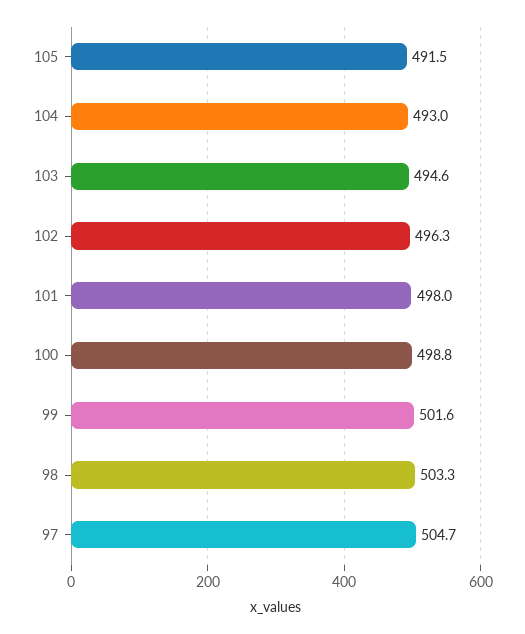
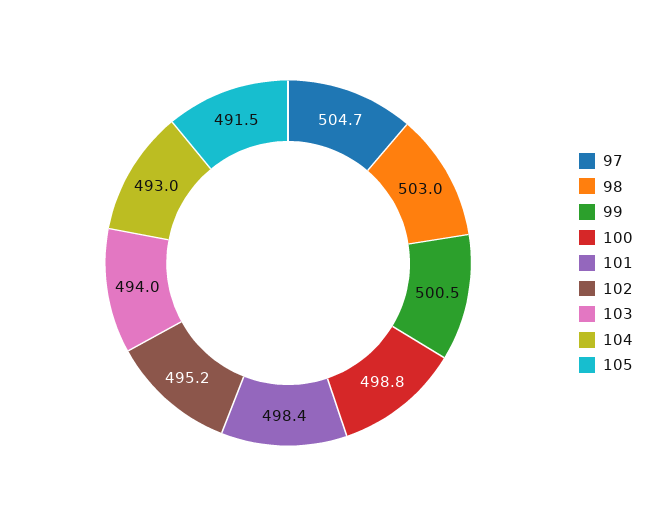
103: 494.6 -> 494
102: 496.3 -> 495.2
101: 498 -> 498.4
99: 501.6 -> 500.5
98: 503.3 -> 503

